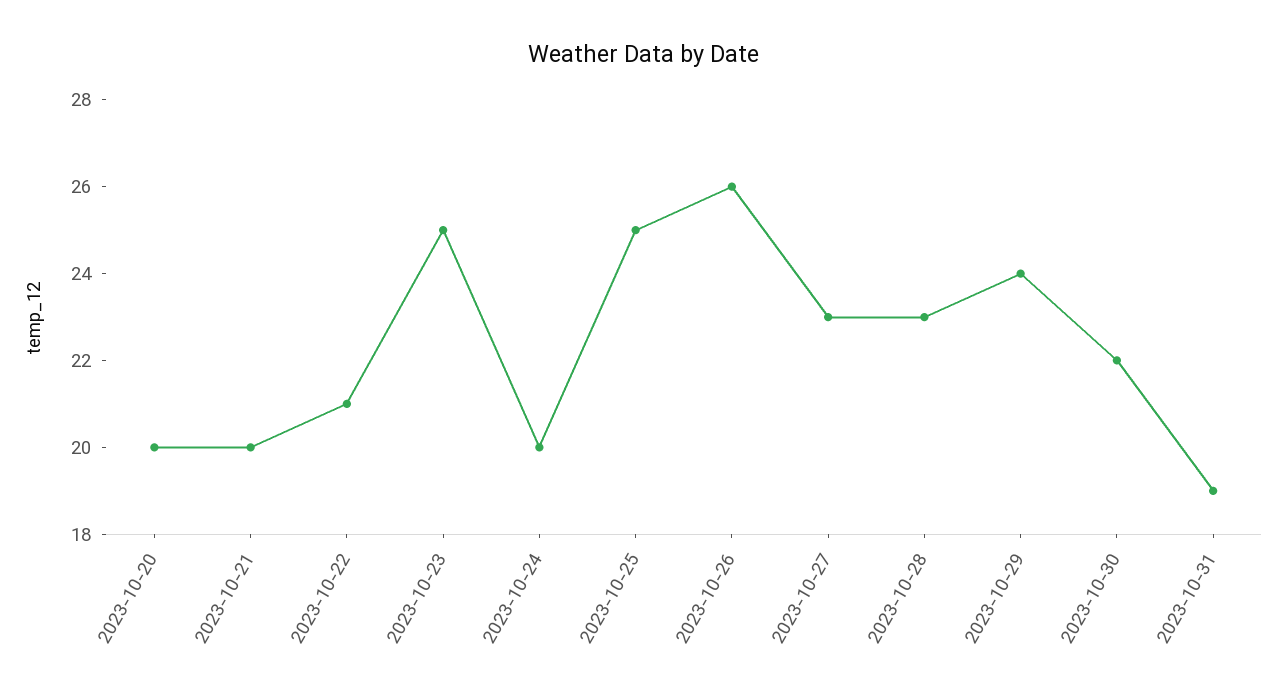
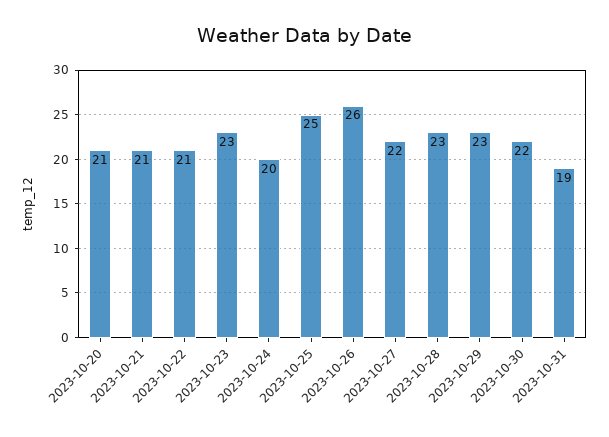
2023-10-20: 20 -> 21
2023-10-21: 20 -> 21
2023-10-23: 25 -> 23
2023-10-27: 23 -> 22
2023-10-29: 24 -> 23

